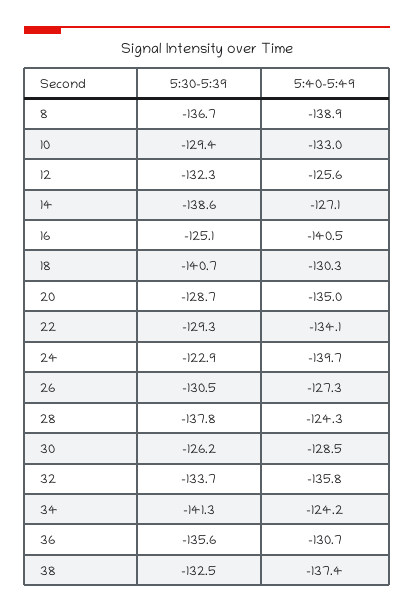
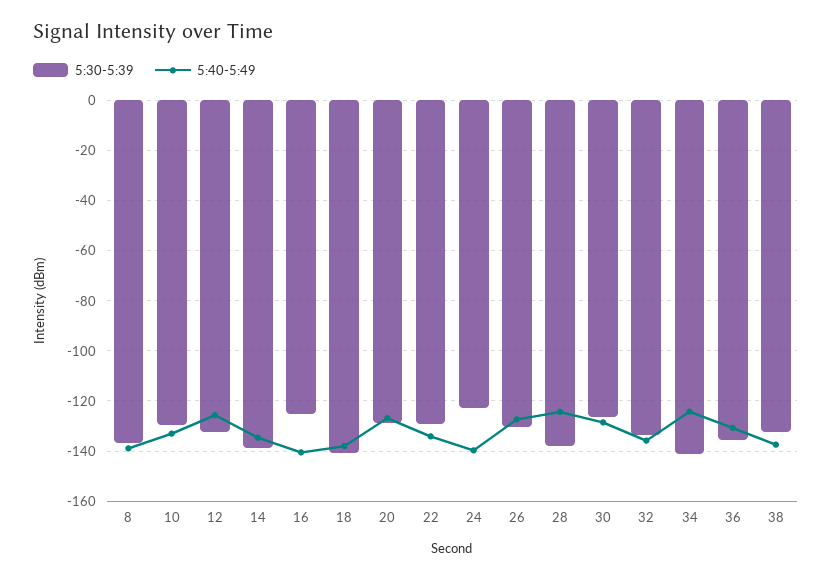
5:40-5:49, 14: -127.1 -> -135
5:40-5:49, 18: -130.3 -> -137.5
5:40-5:49, 20: -135 -> -127.5

